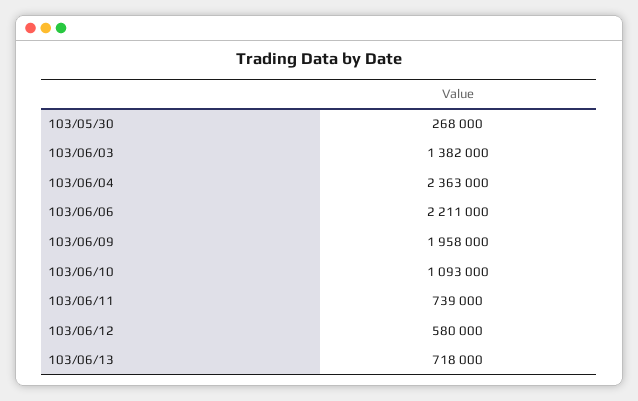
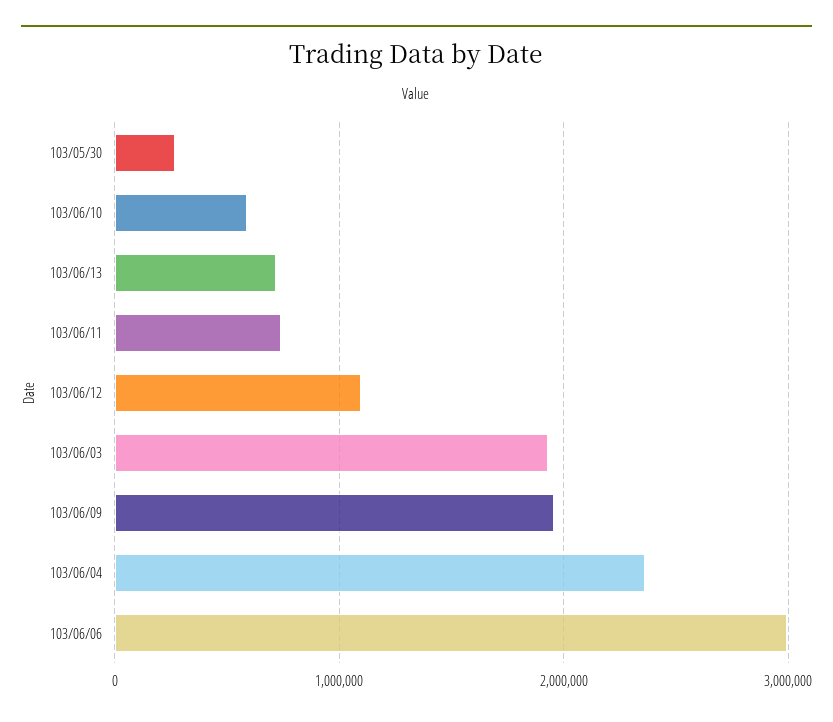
103/06/03: 1382000 -> 1900000
103/06/06: 2211000 -> 3000000
103/06/10: 1093000 -> 600000
103/06/12: 580000 -> 1100000

